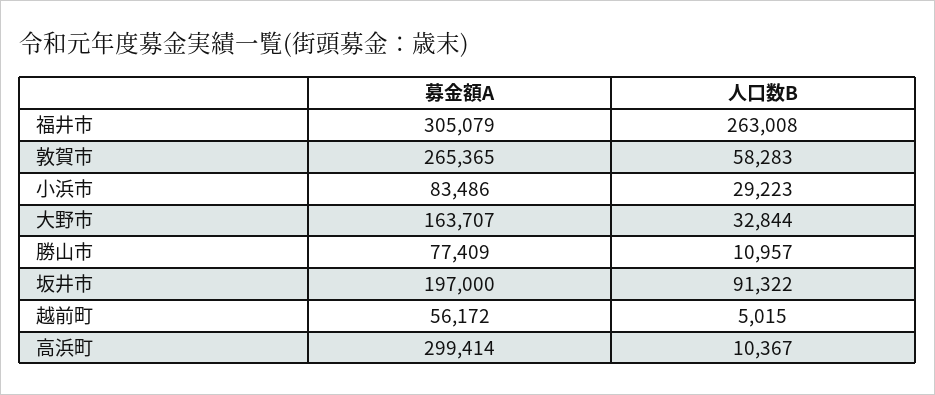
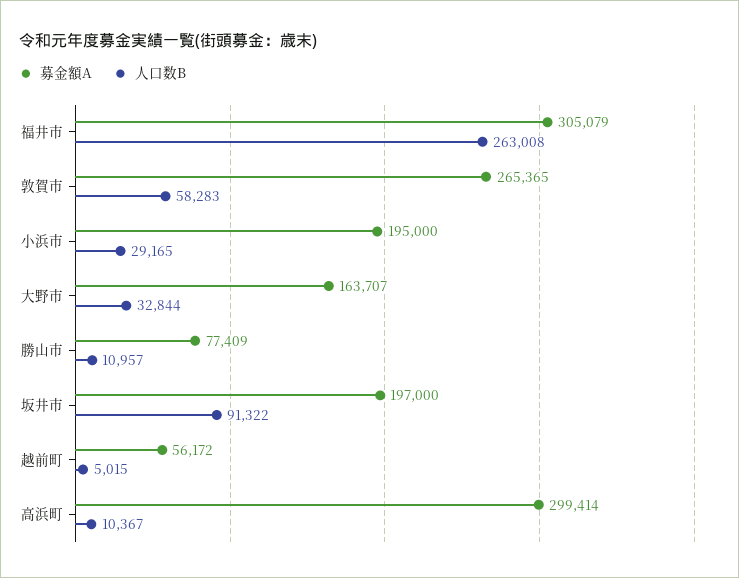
募金額A, 小浜市: 83486 -> 195000
人口数B, 小浜市: 29223 -> 29165

